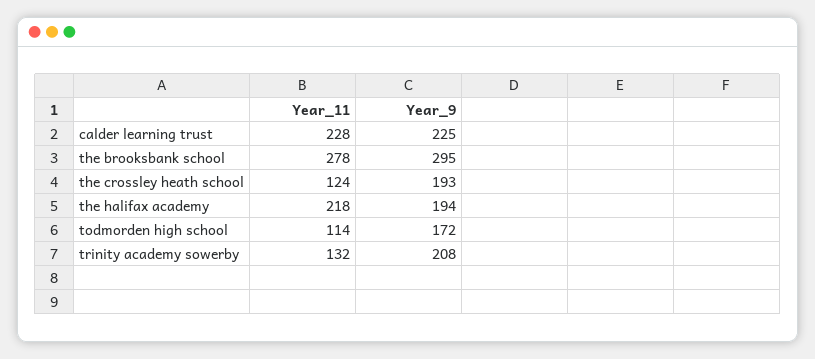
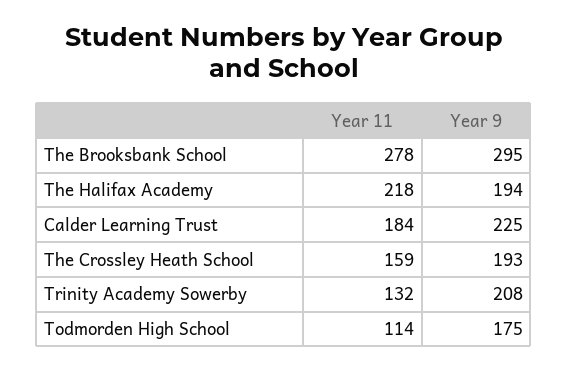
Year_11, calder learning trust: 228 -> 184
Year_11, the crossley heath school: 124 -> 159
Year_9, todmorden high school: 172 -> 175

